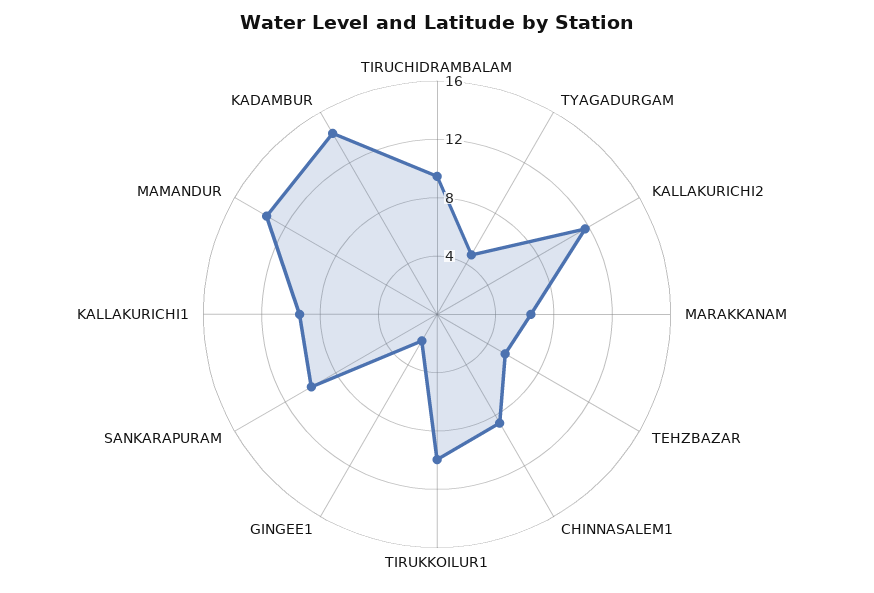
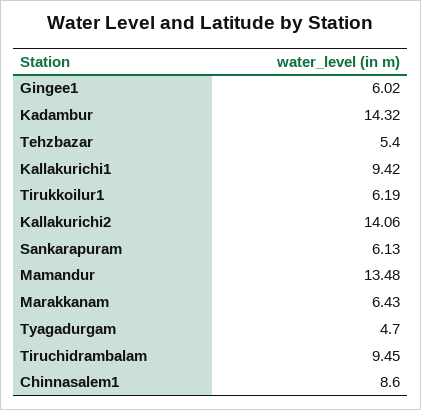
KALLAKURICHI2: 12 -> 14.06
TIRUKKOILUR1: 10 -> 6.19
GINGEE1: 2 -> 6.02
SANKARAPURAM: 10 -> 6.13

